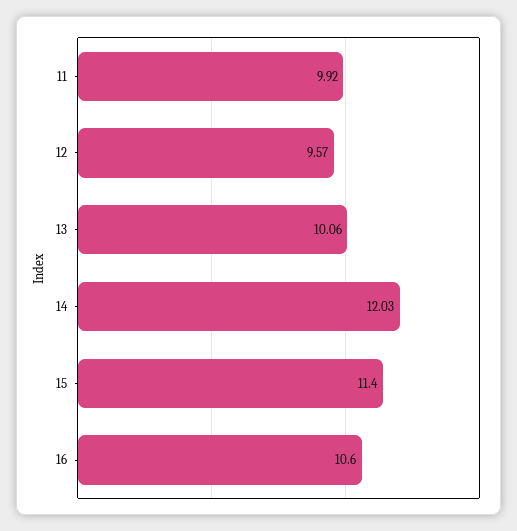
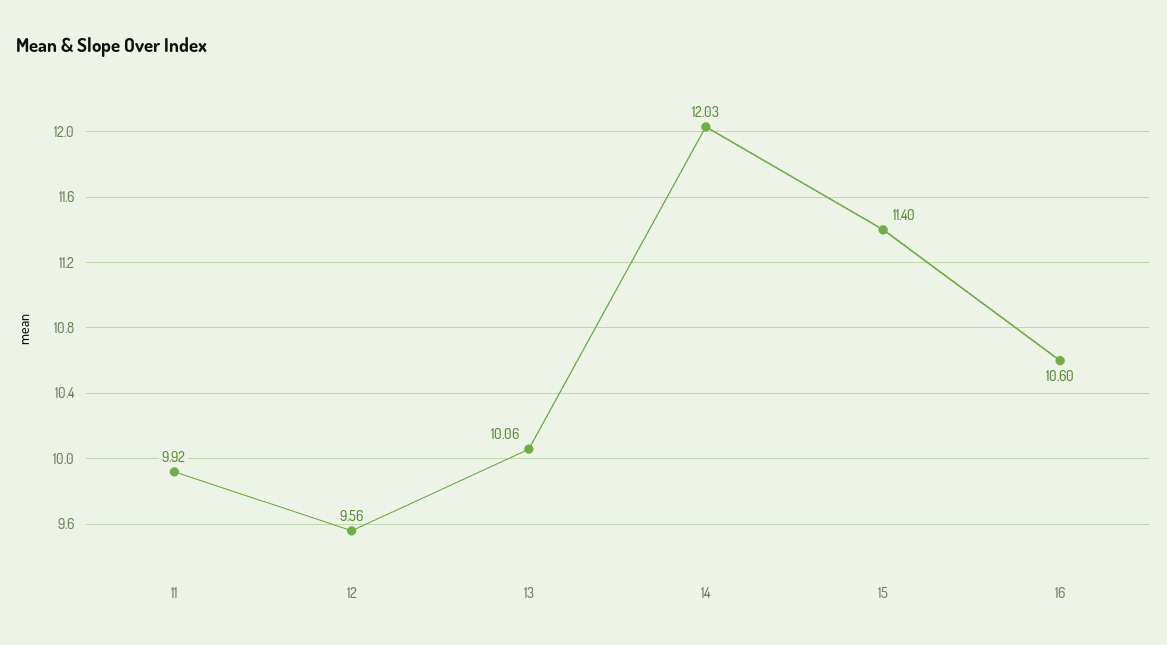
12: 9.57 -> 9.56

